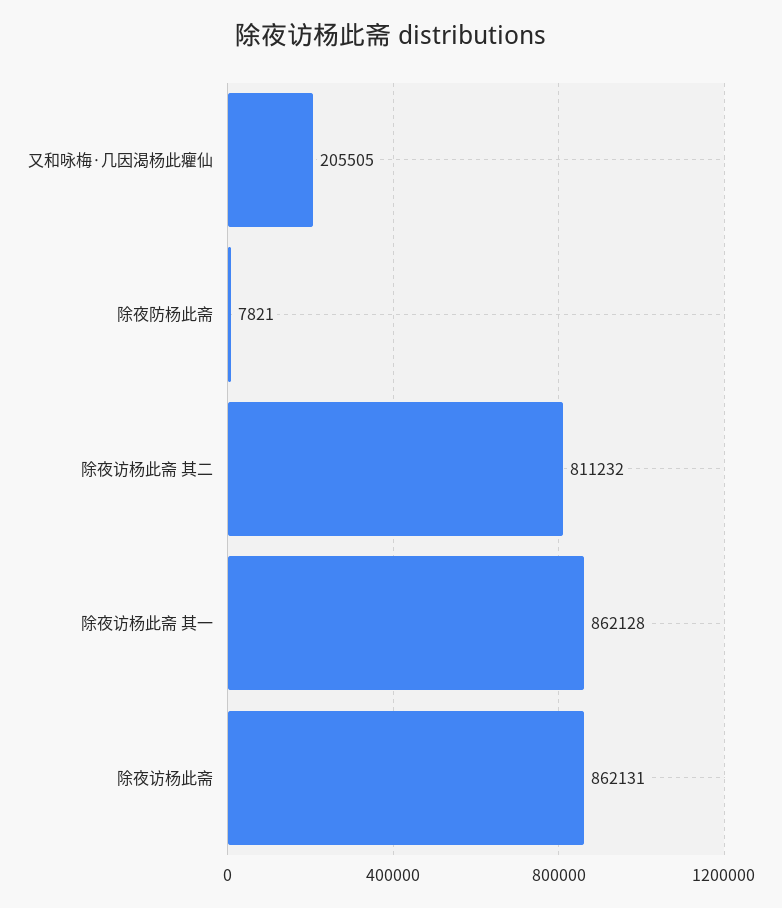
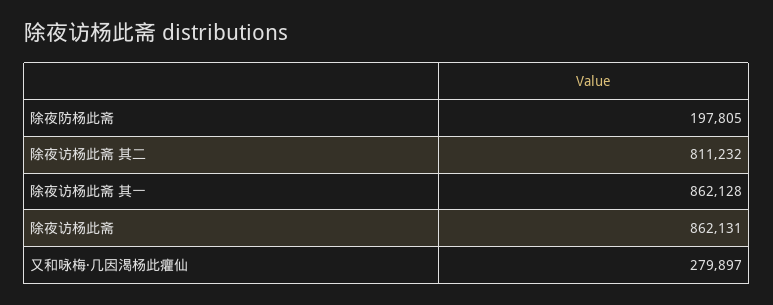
又和咏梅·几因渴杨此癯仙: 205505 -> 279897
除夜防杨此斋: 7821 -> 197805

